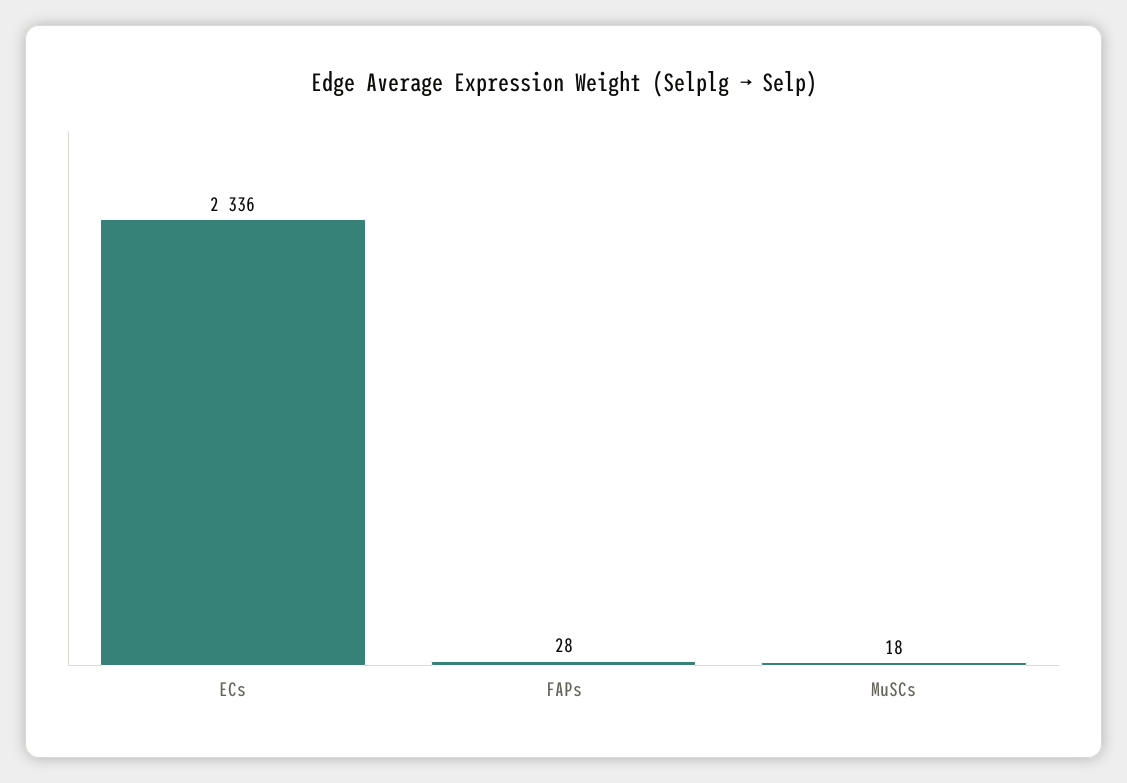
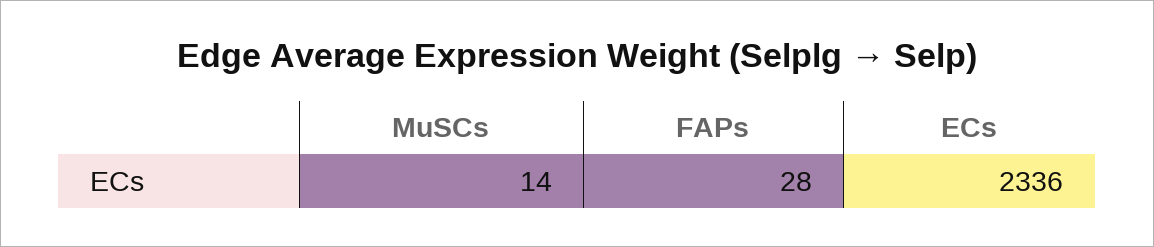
MuSCs: 18 -> 14

